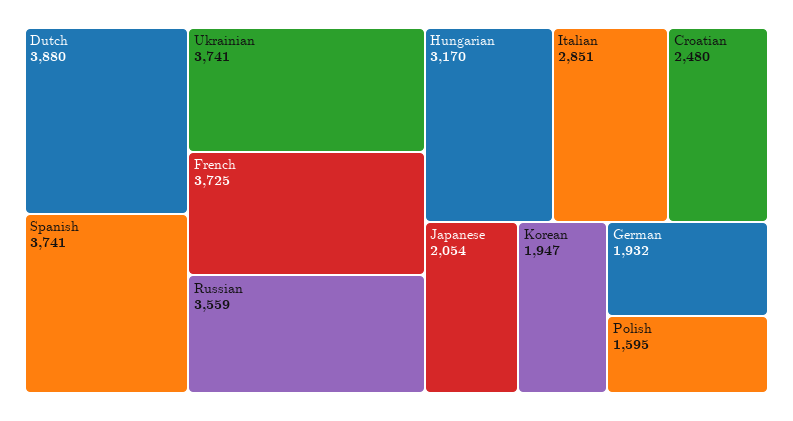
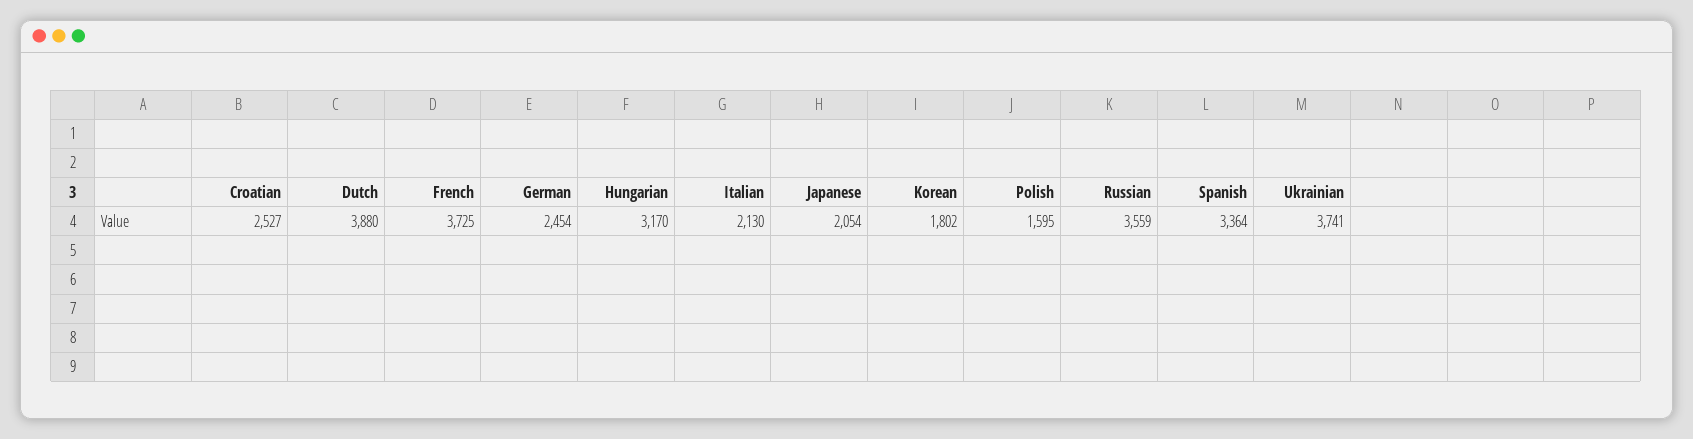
Spanish: 3741 -> 3364
Italian: 2851 -> 2130
Croatian: 2480 -> 2527
Korean: 1947 -> 1802
German: 1932 -> 2454

